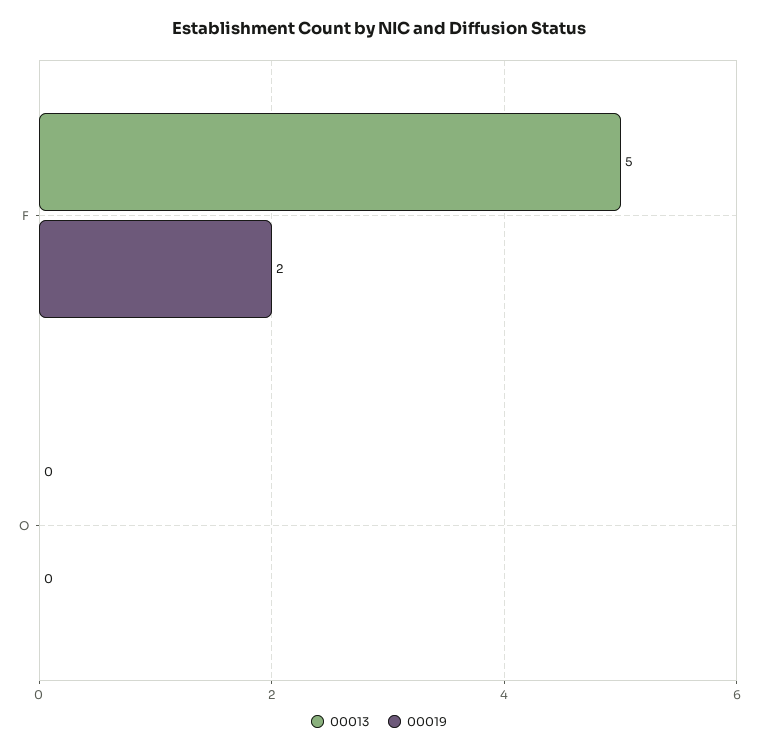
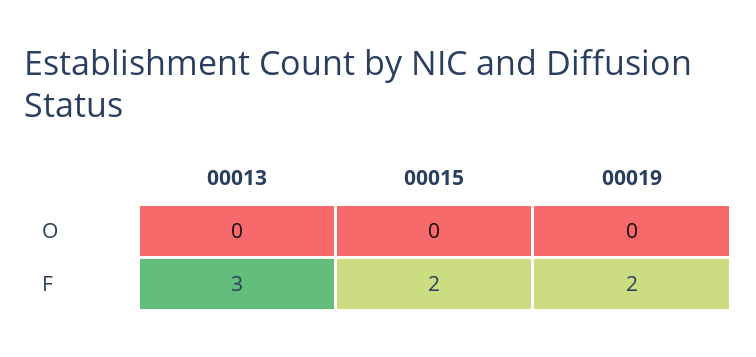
00013, F: 5 -> 3
00015, O: none -> 0
00015, F: none -> 2

